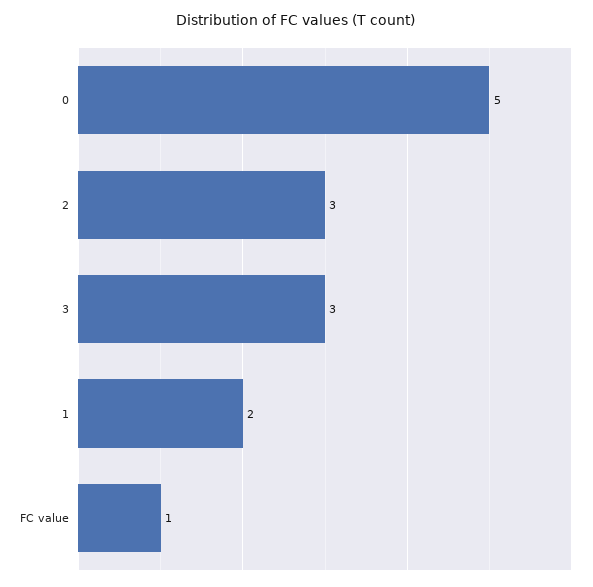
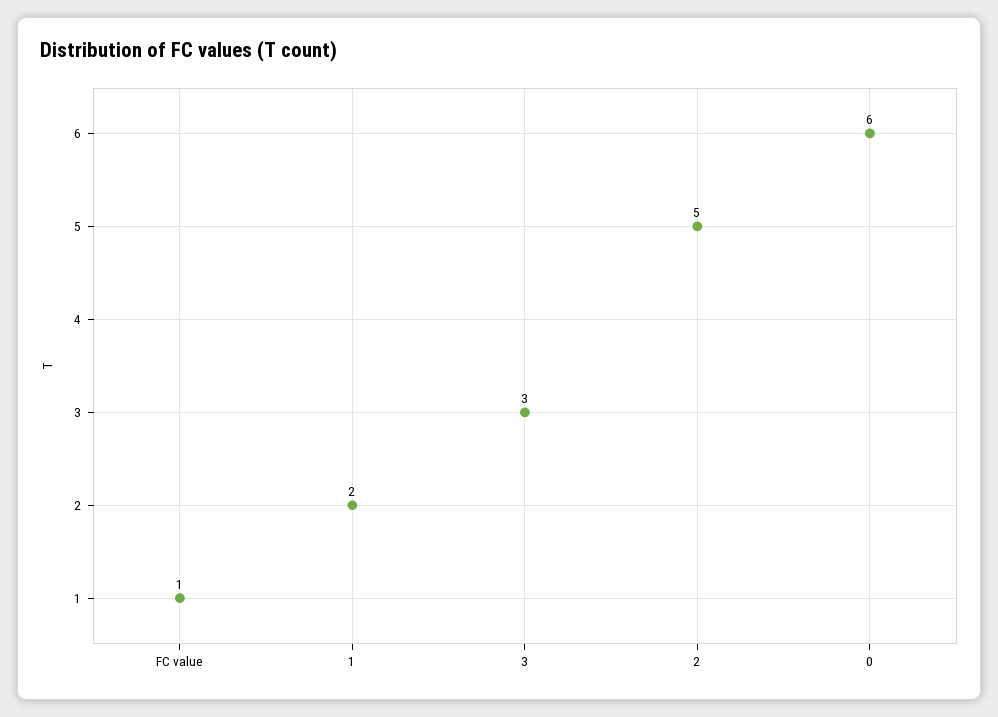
0: 5 -> 6
2: 3 -> 5

